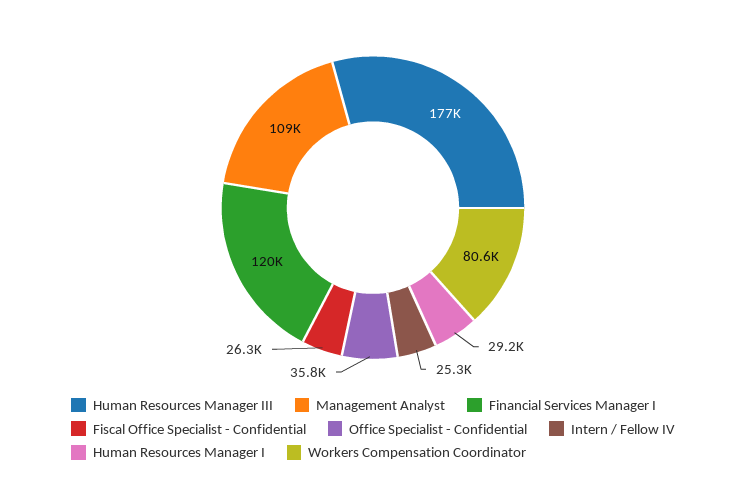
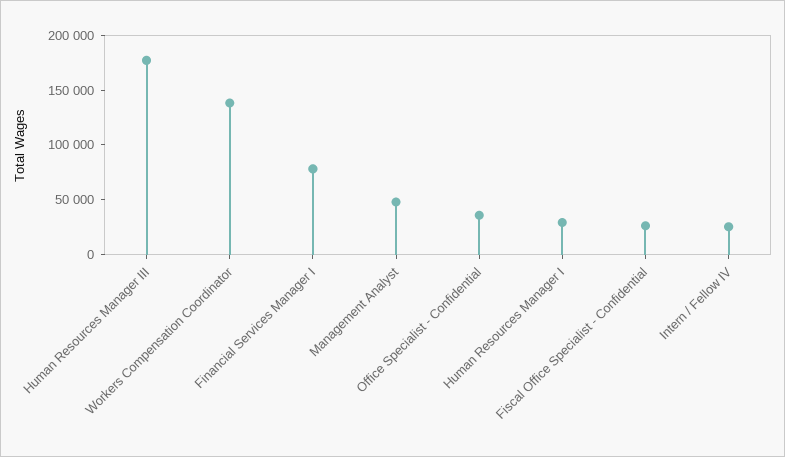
Management Analyst: 109000 -> 50000
Financial Services Manager I: 120000 -> 80000
Workers Compensation Coordinator: 80600 -> 140000

